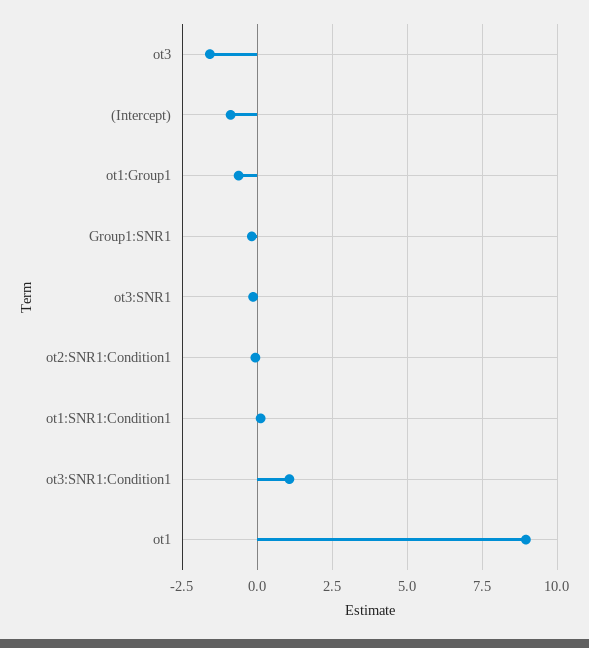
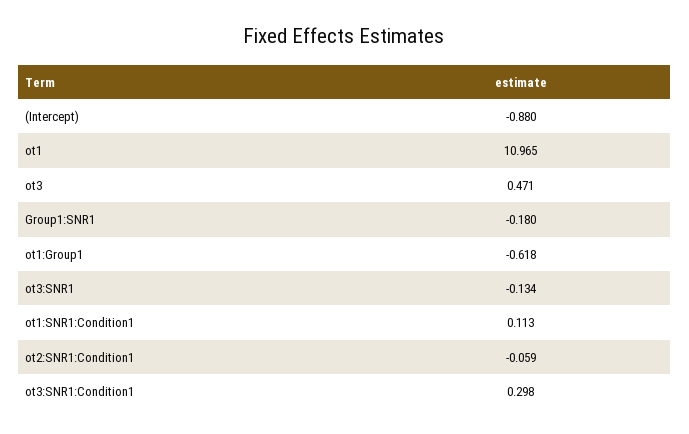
ot3: -1.5 -> 0.471
ot3:SNR1:Condition1: 1 -> 0.298
ot1: 9 -> 10.965

